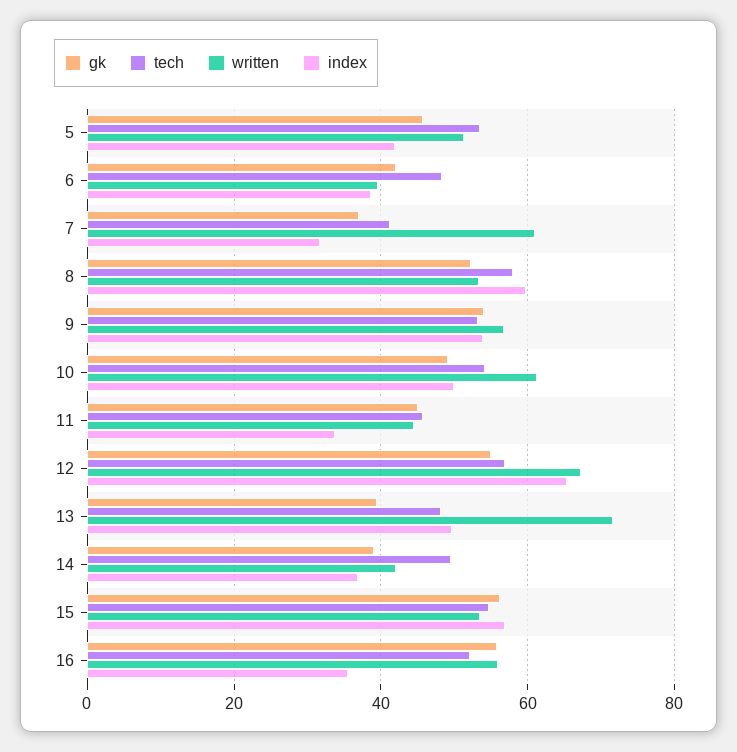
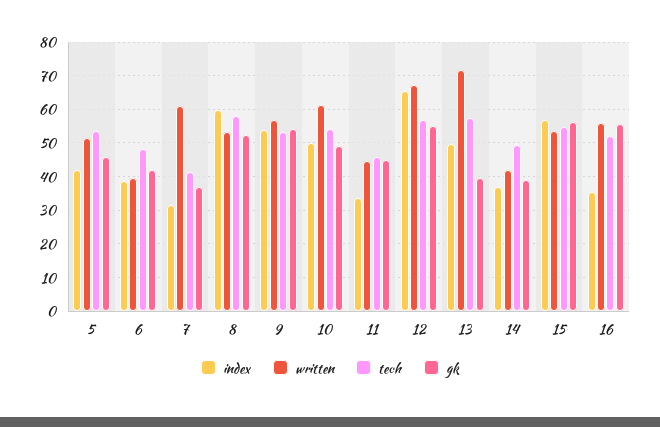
tech, 13: 48 -> 58

